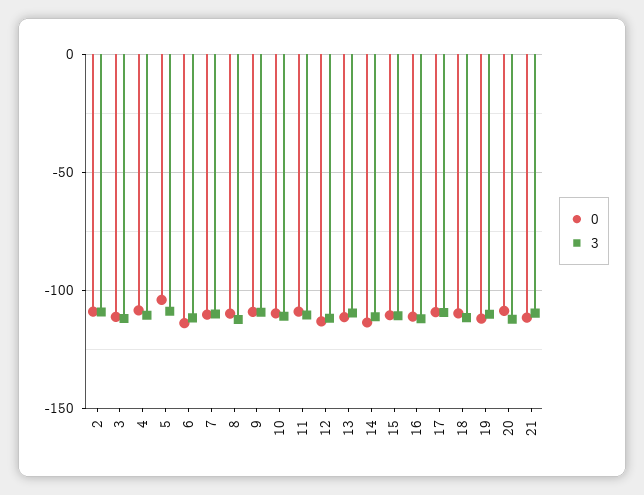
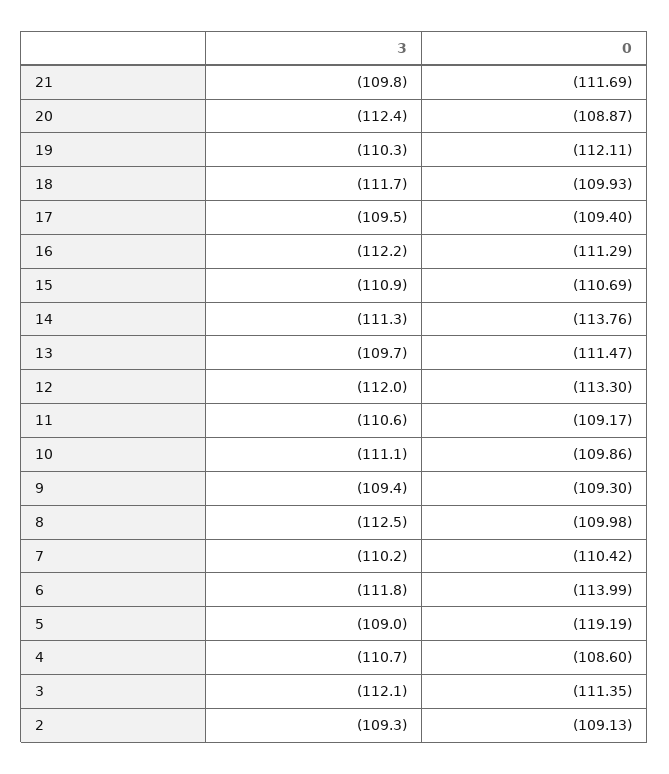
0, 5: -105 -> -119.19

